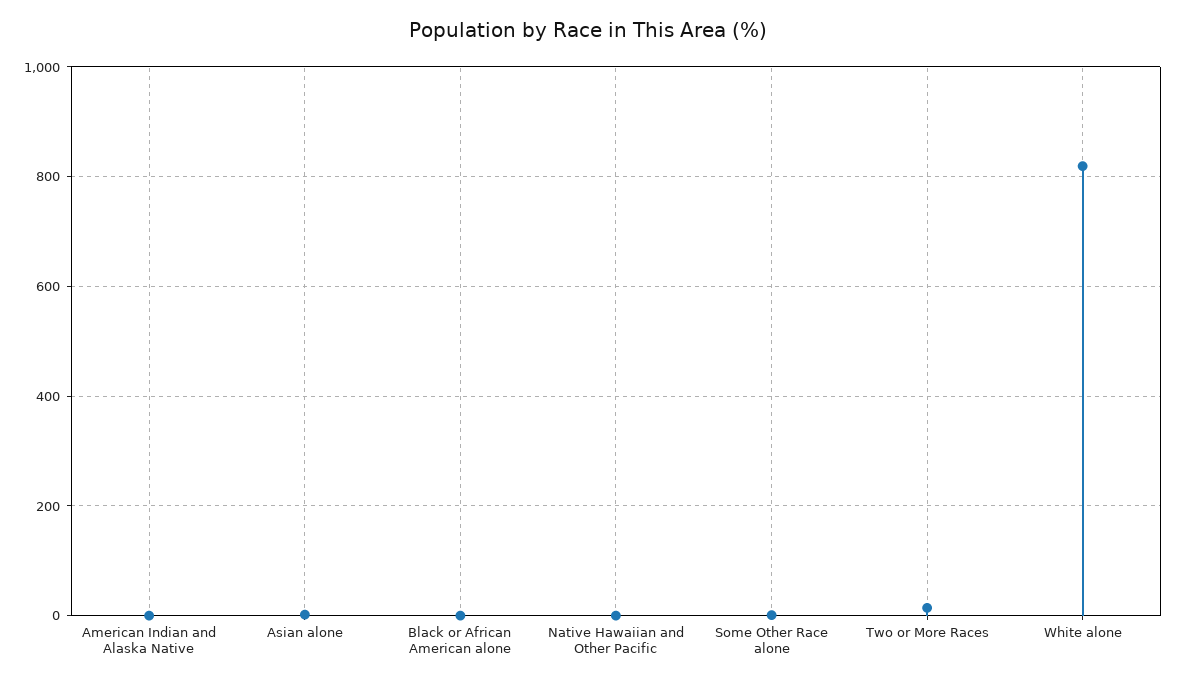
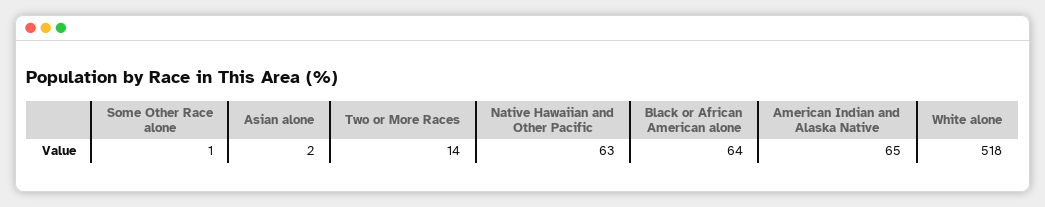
American Indian and Alaska Native: 0 -> 65
Black or African American alone: 0 -> 64
Native Hawaiian and Other Pacific: 0 -> 63
White alone: 820 -> 518

